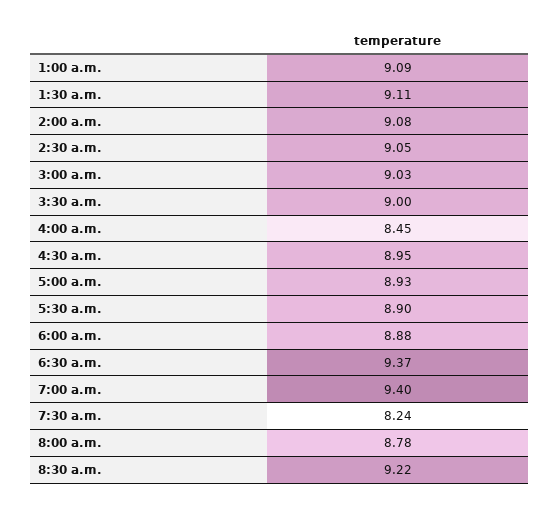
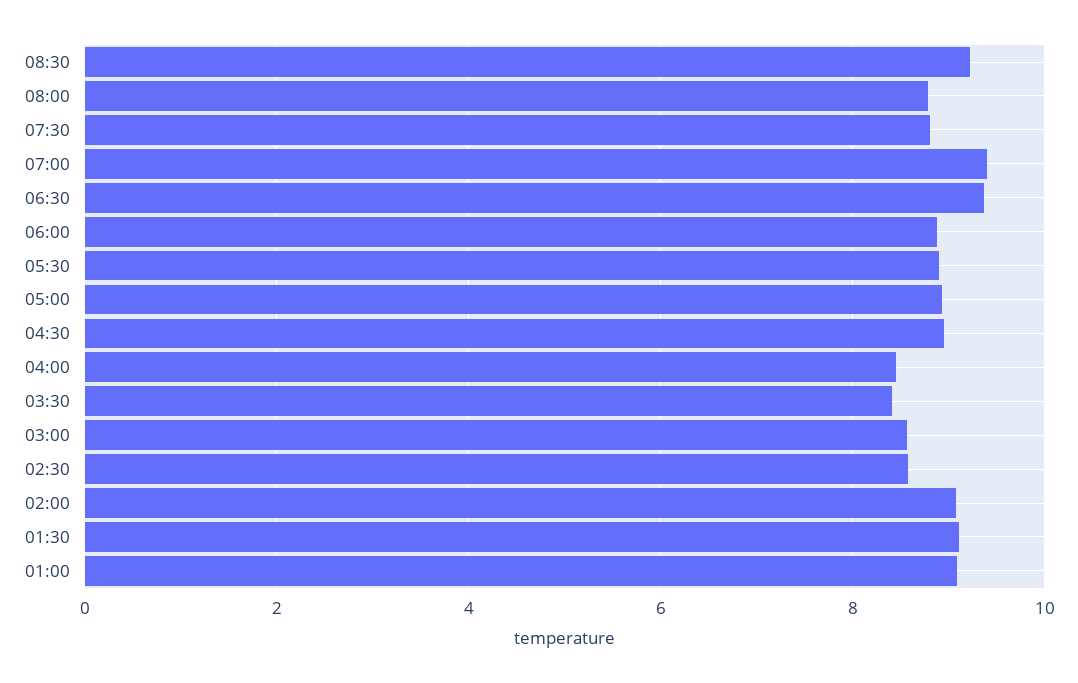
2:30 a.m.: 9.05 -> 8.6
3:00 a.m.: 9.03 -> 8.6
3:30 a.m.: 9 -> 8.4
7:30 a.m.: 8.24 -> 8.8

